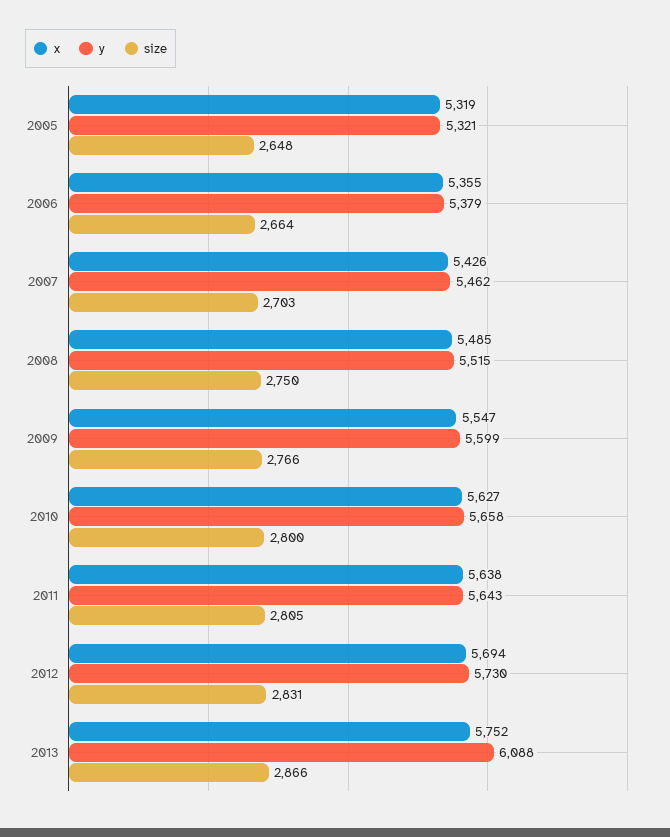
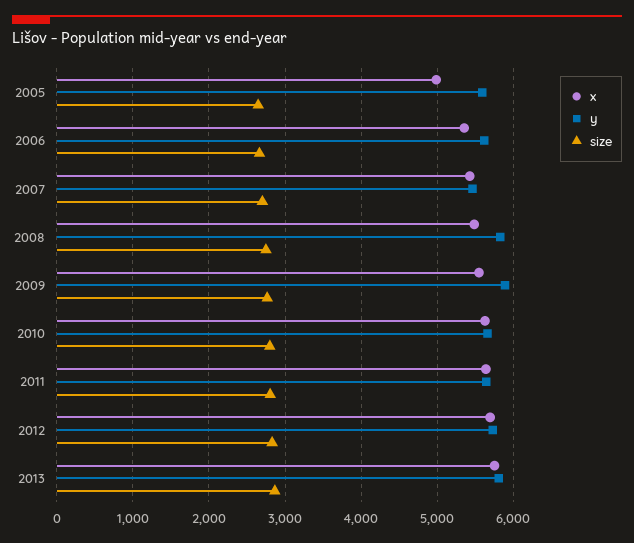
x, 2005: 5319 -> 5000
y, 2005: 5321 -> 5600
y, 2006: 5379 -> 5600
y, 2008: 5515 -> 5800
y, 2009: 5599 -> 5900
y, 2013: 6088 -> 5800

